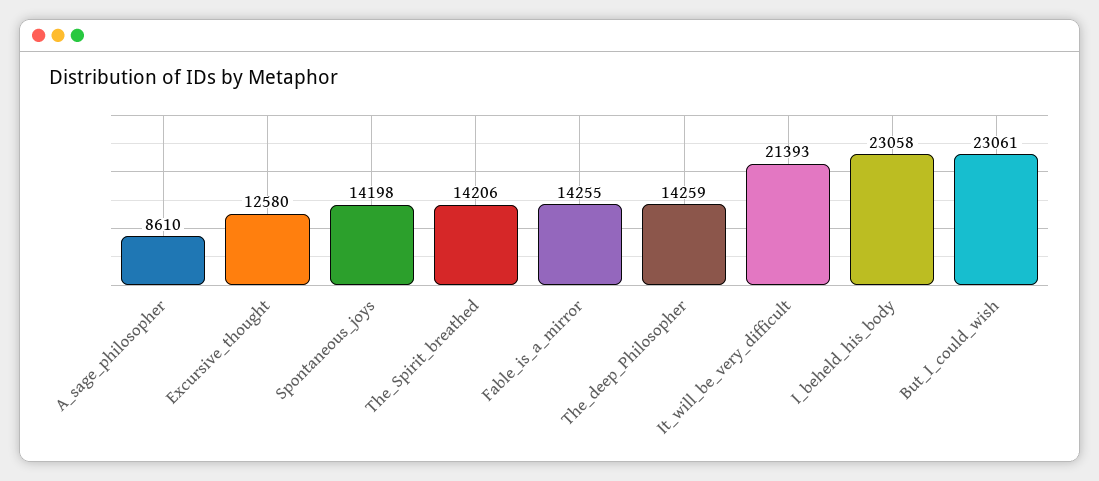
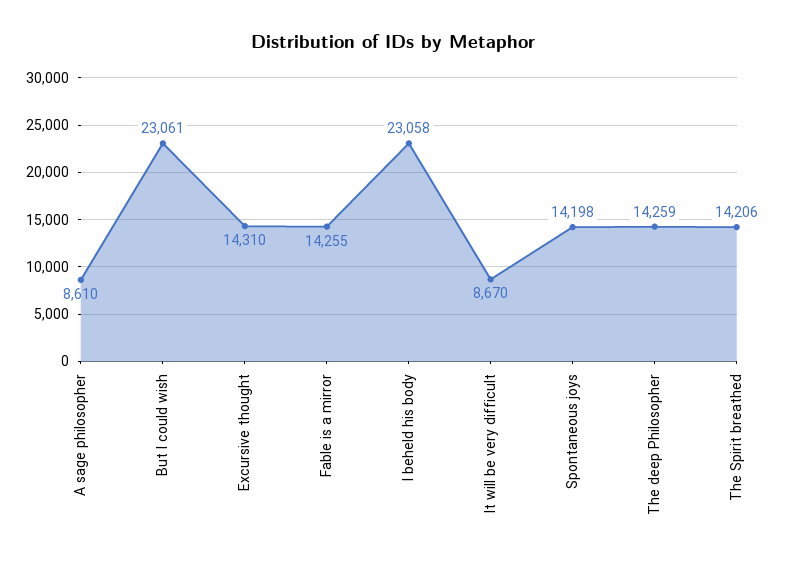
Excursive_thought: 12580 -> 14310
It_will_be_very_difficult: 21393 -> 8670

